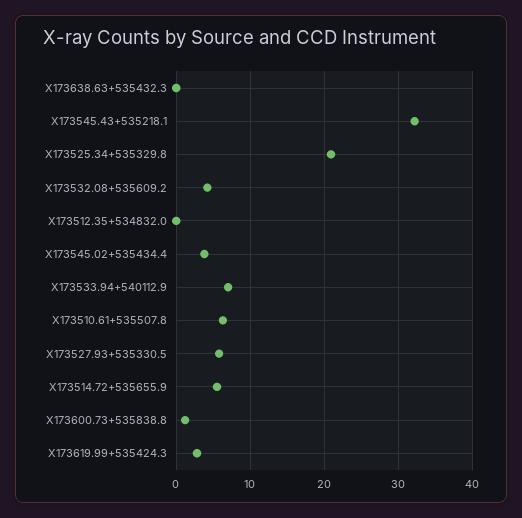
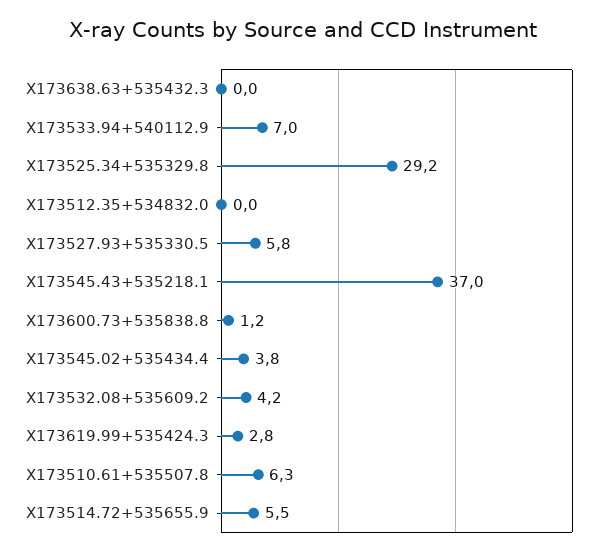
X173545.43+535218.1: 32 -> 37
X173525.34+535329.8: 21 -> 29.2

